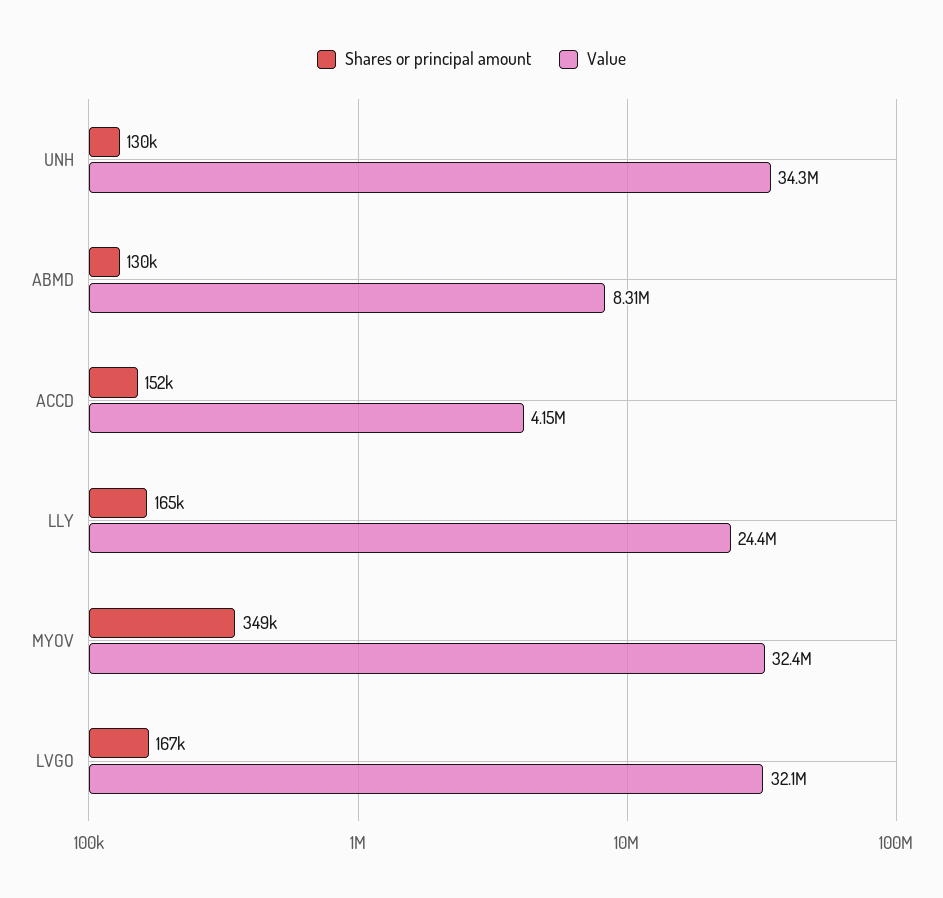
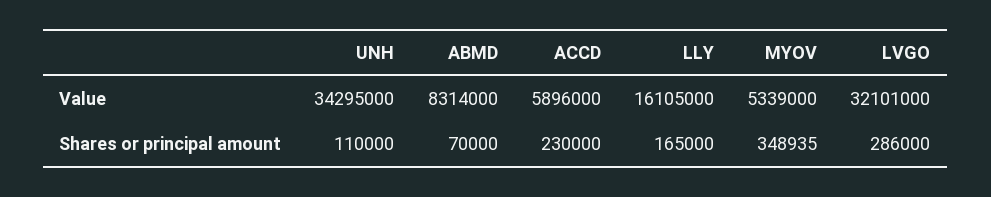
Shares or principal amount, UNH: 130000 -> 110000
Shares or principal amount, ABMD: 130000 -> 70000
Shares or principal amount, ACCD: 152000 -> 230000
Value, ACCD: 4150000 -> 5896000
Value, LLY: 24400000 -> 16105000
Value, MYOV: 32400000 -> 5339000
Shares or principal amount, LVGO: 167000 -> 286000

